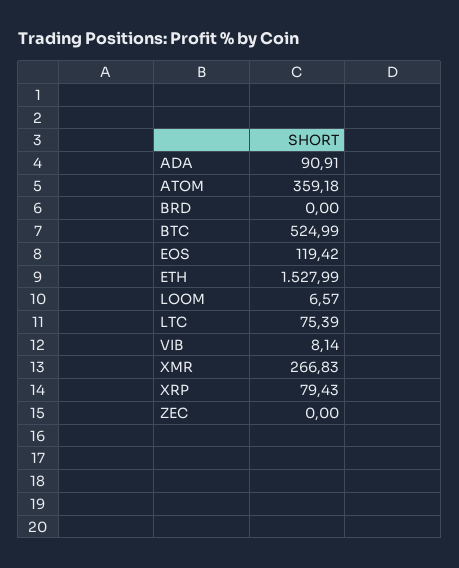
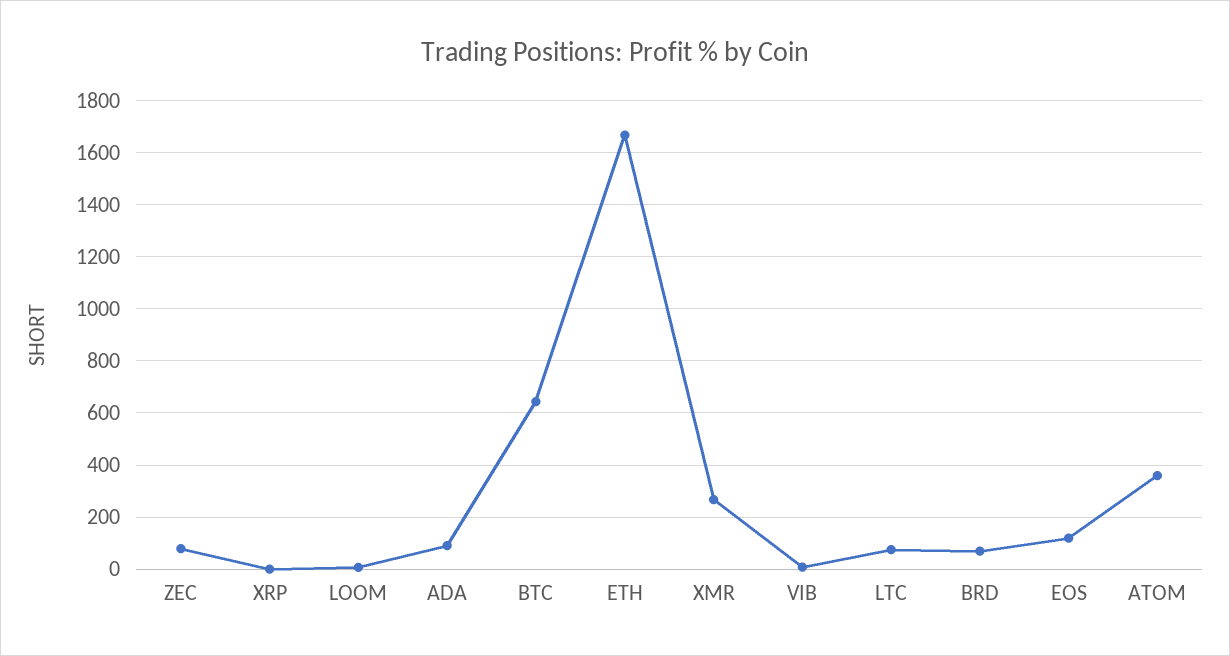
BRD: 0 -> 75
BTC: 524.99 -> 650
ETH: 1527.99 -> 1675
XRP: 79.43 -> 0
ZEC: 0 -> 75

